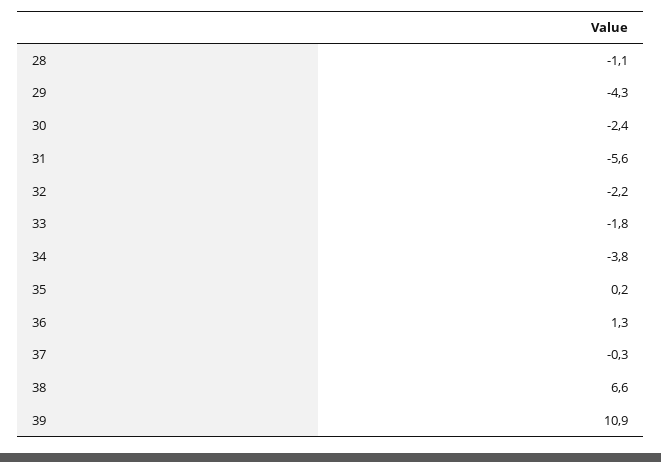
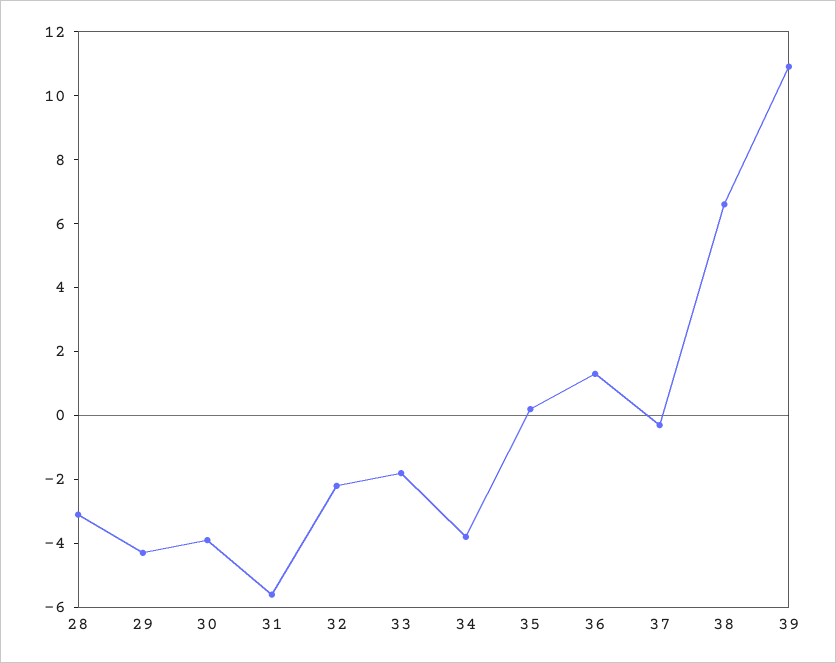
28: -1.1 -> -3
30: -2.4 -> -4

